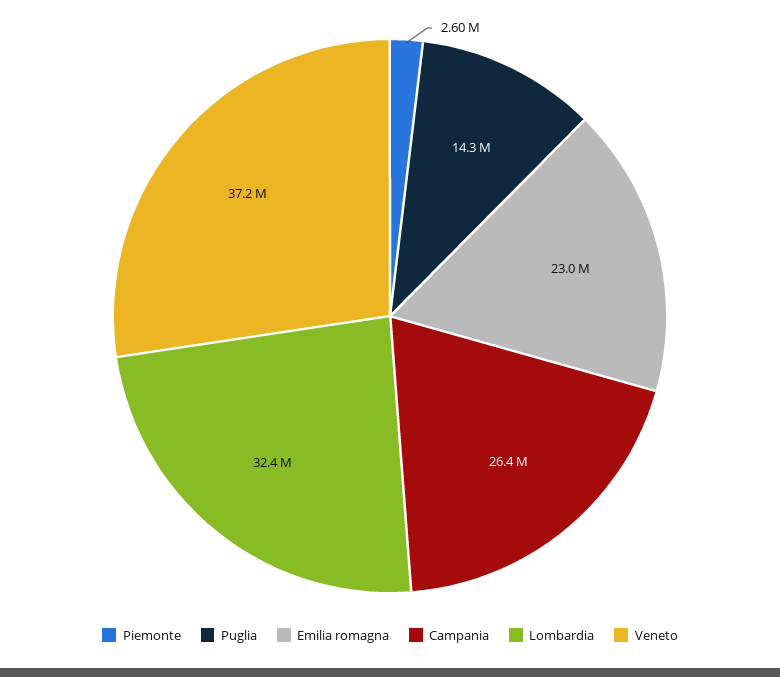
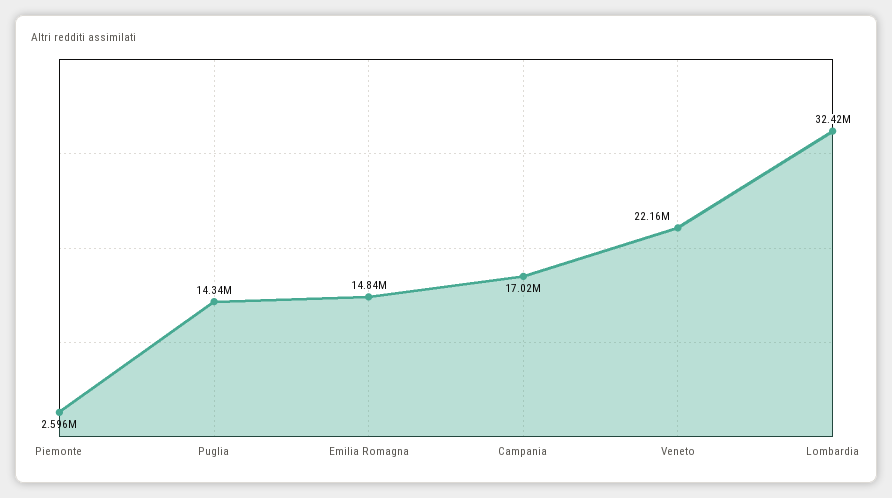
Emilia romagna: 23000000 -> 14840000
Campania: 26400000 -> 17020000
Veneto: 37200000 -> 22160000

